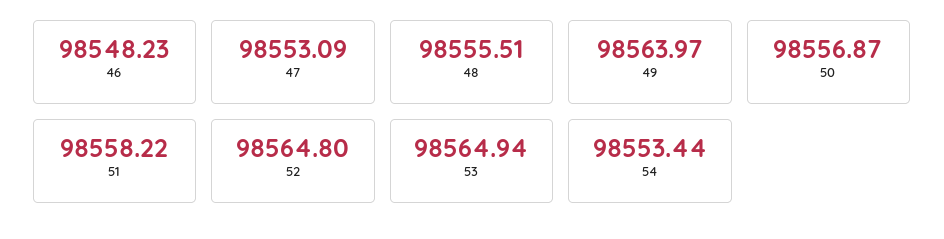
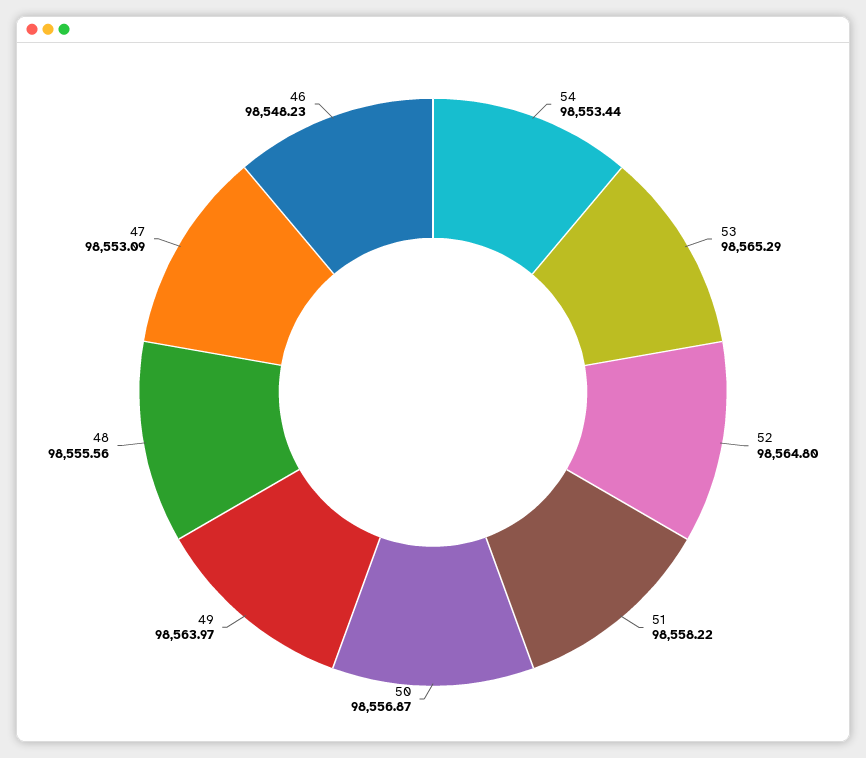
48: 98555.51 -> 98555.56
53: 98564.94 -> 98565.29

